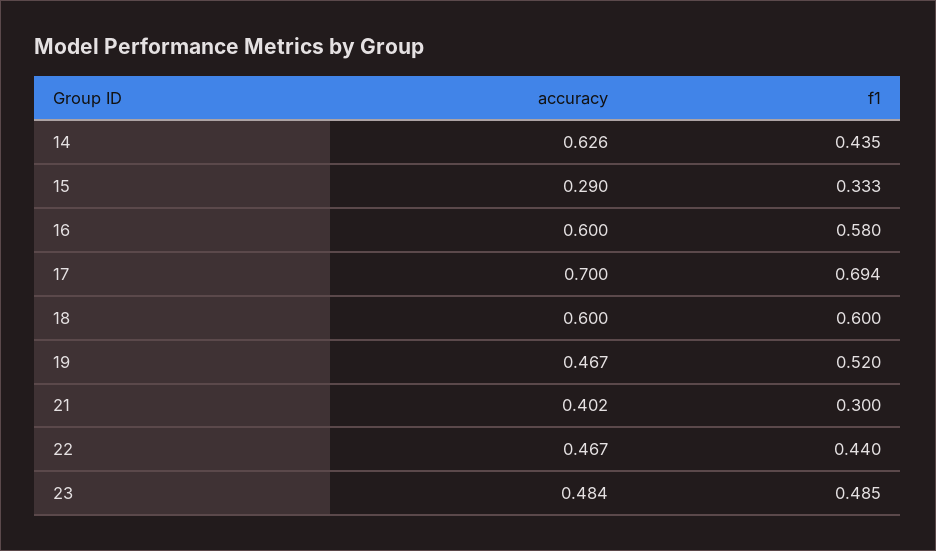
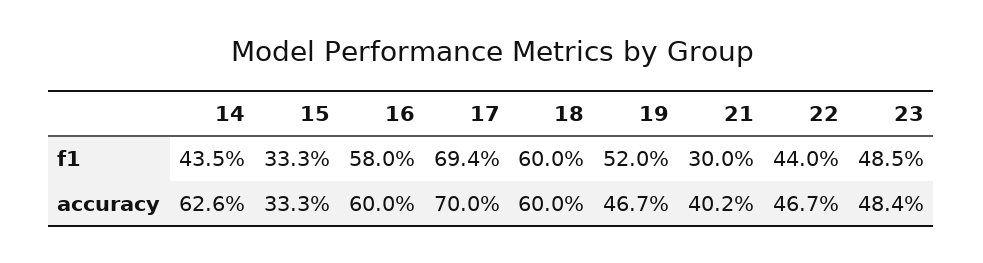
accuracy, 15: 0.29 -> 0.333

